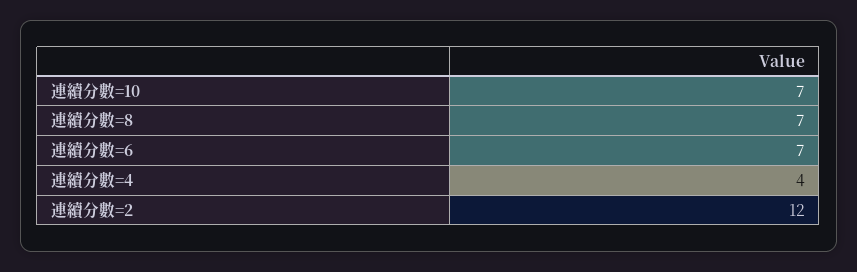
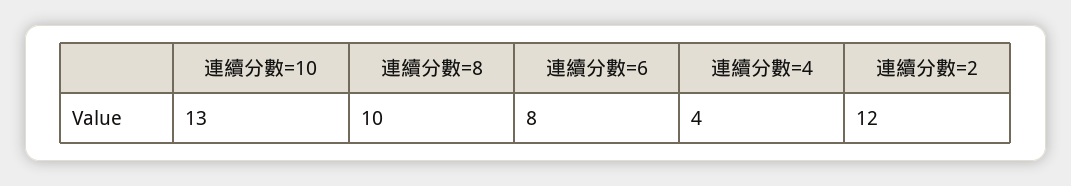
連續分數=10: 7 -> 13
連續分數=8: 7 -> 10
連續分數=6: 7 -> 8

